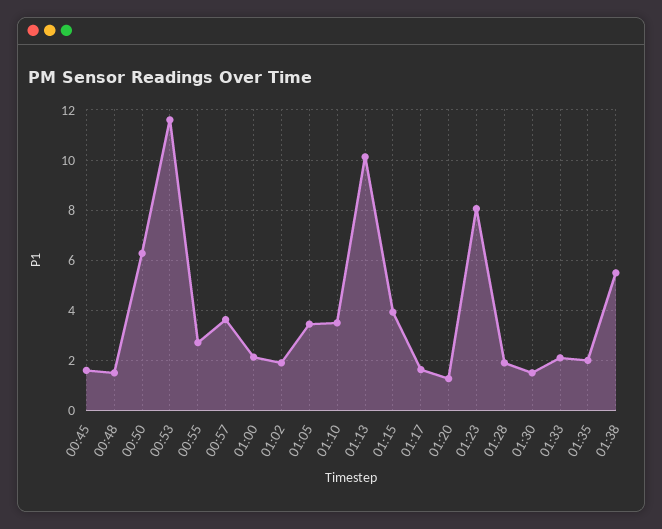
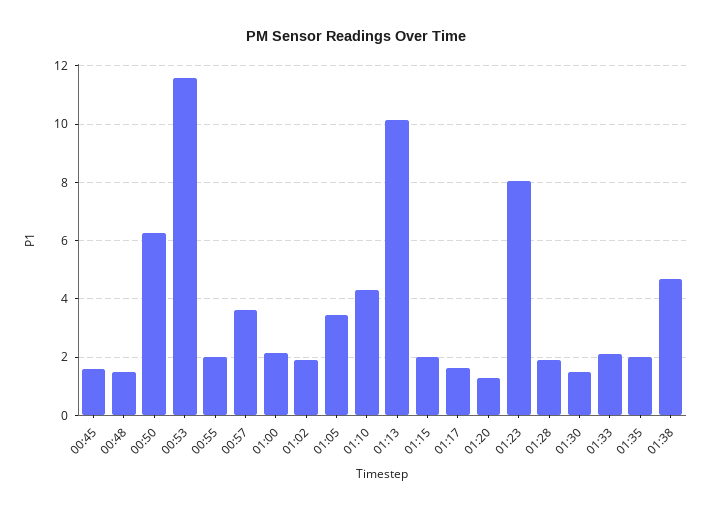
00:55: 2.75 -> 2
01:10: 3.5 -> 4.25
01:15: 4 -> 2
01:38: 5.5 -> 4.75

